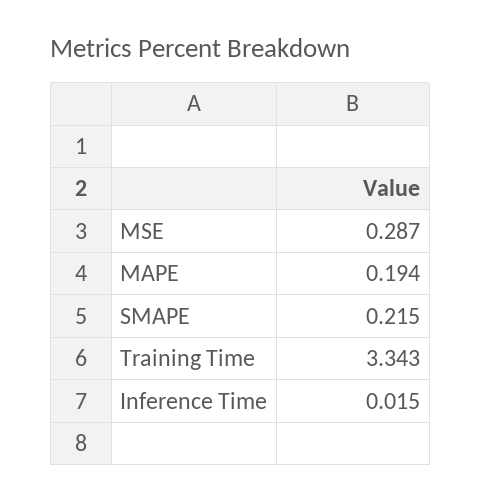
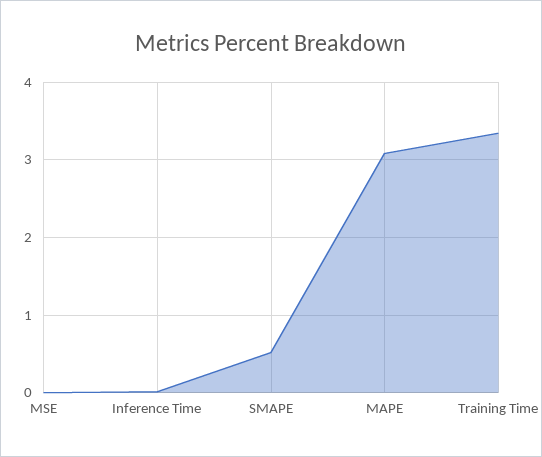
MSE: 0.287 -> 0
MAPE: 0.194 -> 3.1
SMAPE: 0.215 -> 0.5

